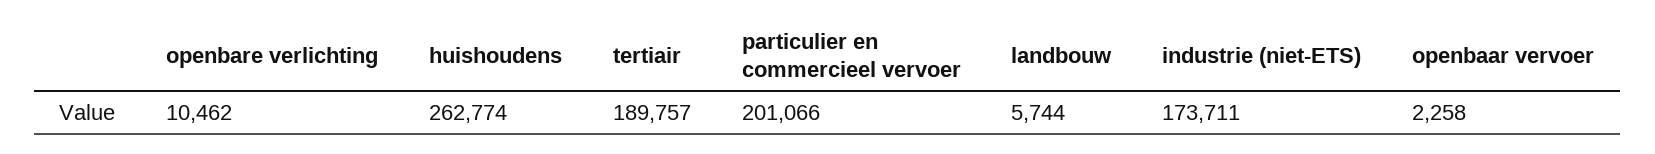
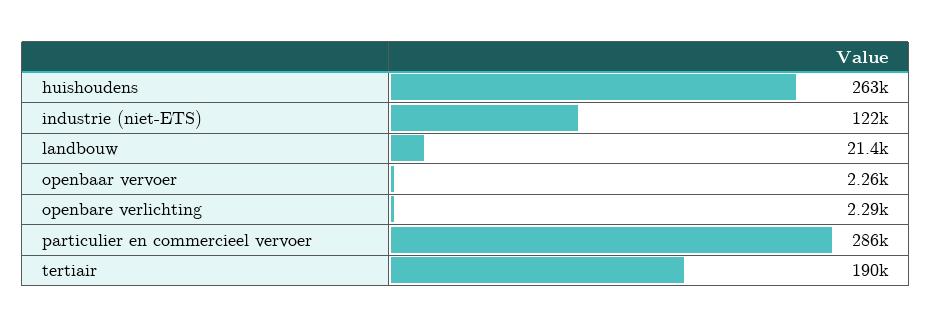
openbare verlichting: 10462 -> 2290
particulier en commercieel vervoer: 201066 -> 286000
landbouw: 5744 -> 21400
industrie (niet-ETS): 173711 -> 122000

